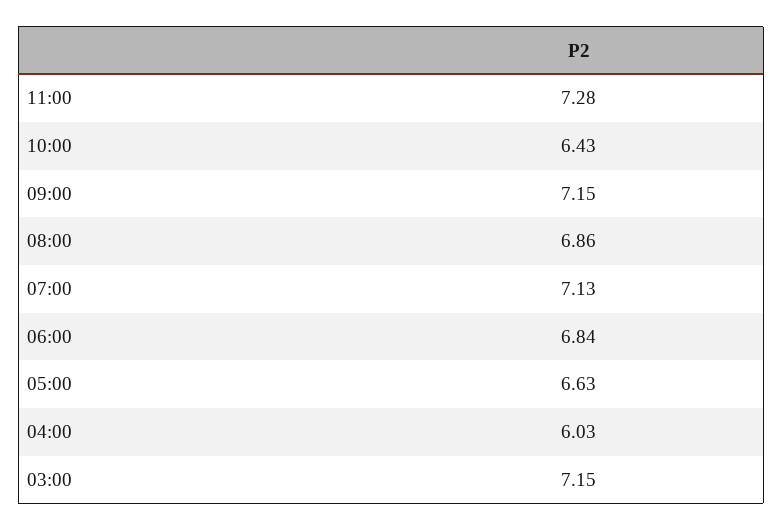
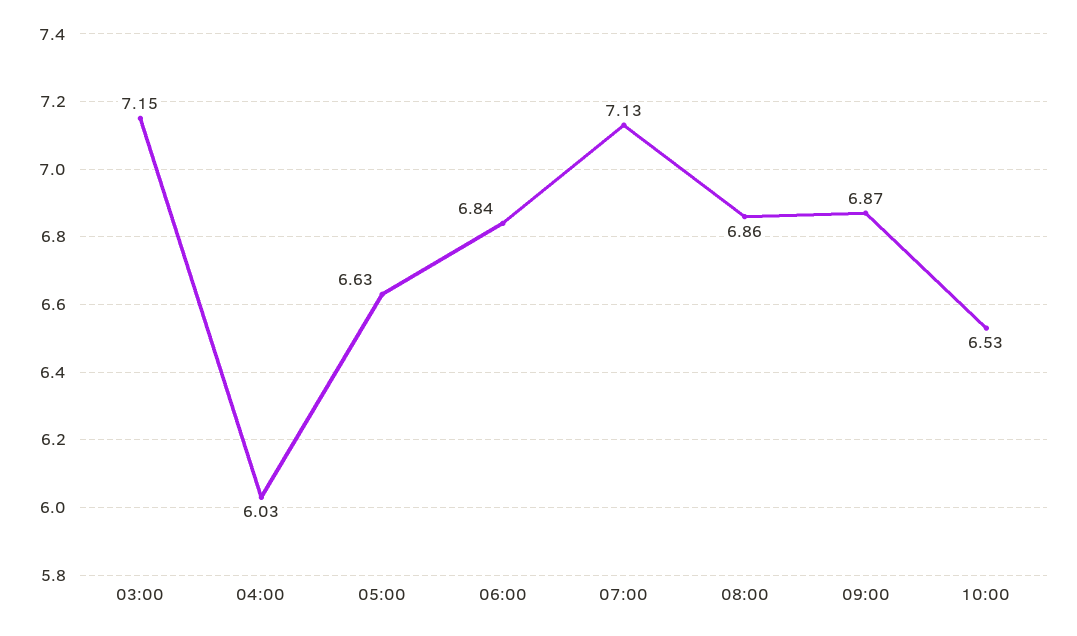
11:00: 7.28 -> none
10:00: 6.43 -> 6.53
09:00: 7.15 -> 6.87

